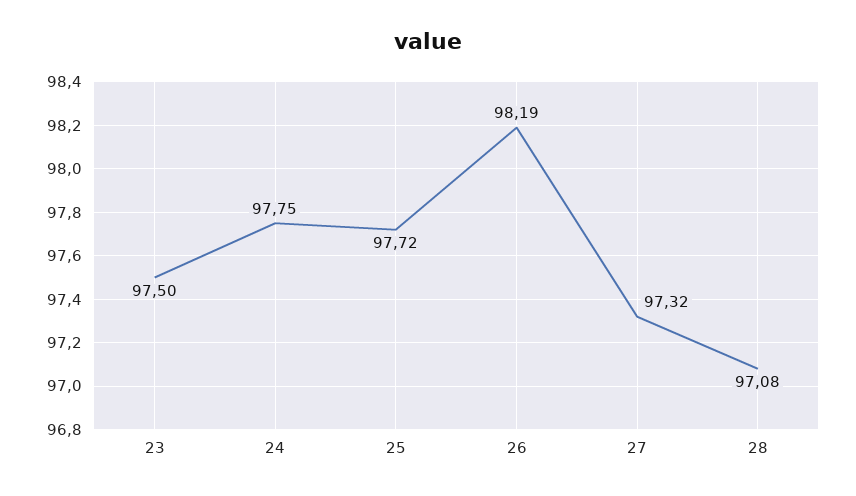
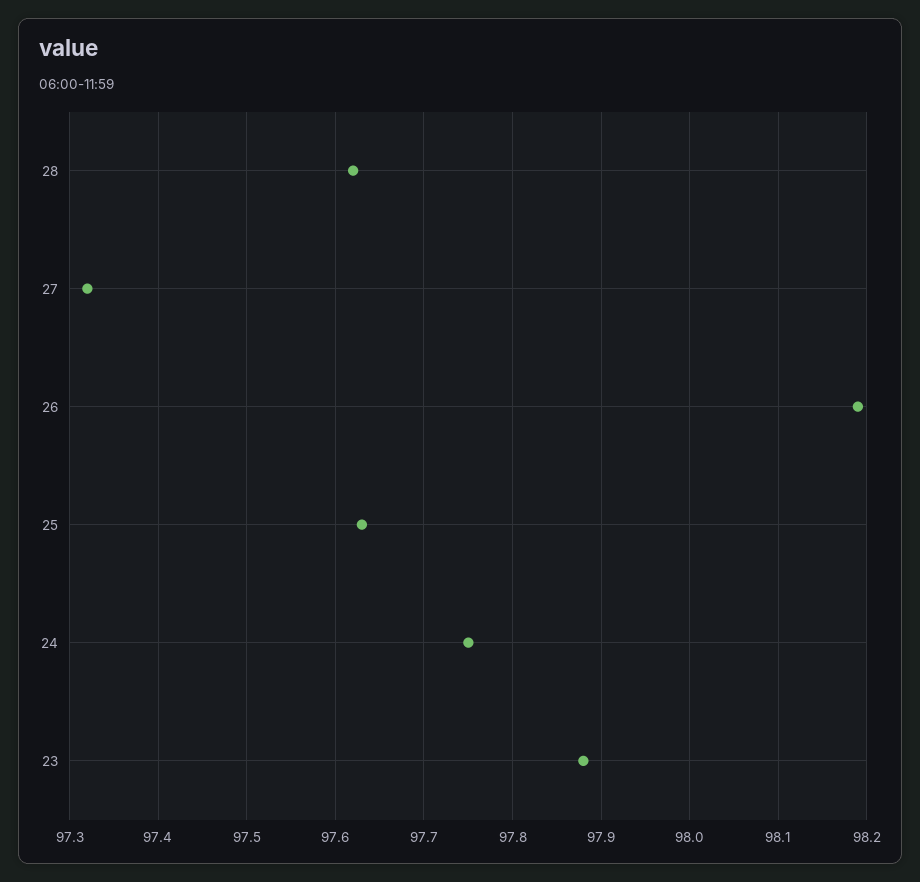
23: 97.5 -> 97.88
25: 97.72 -> 97.63
28: 97.08 -> 97.62

